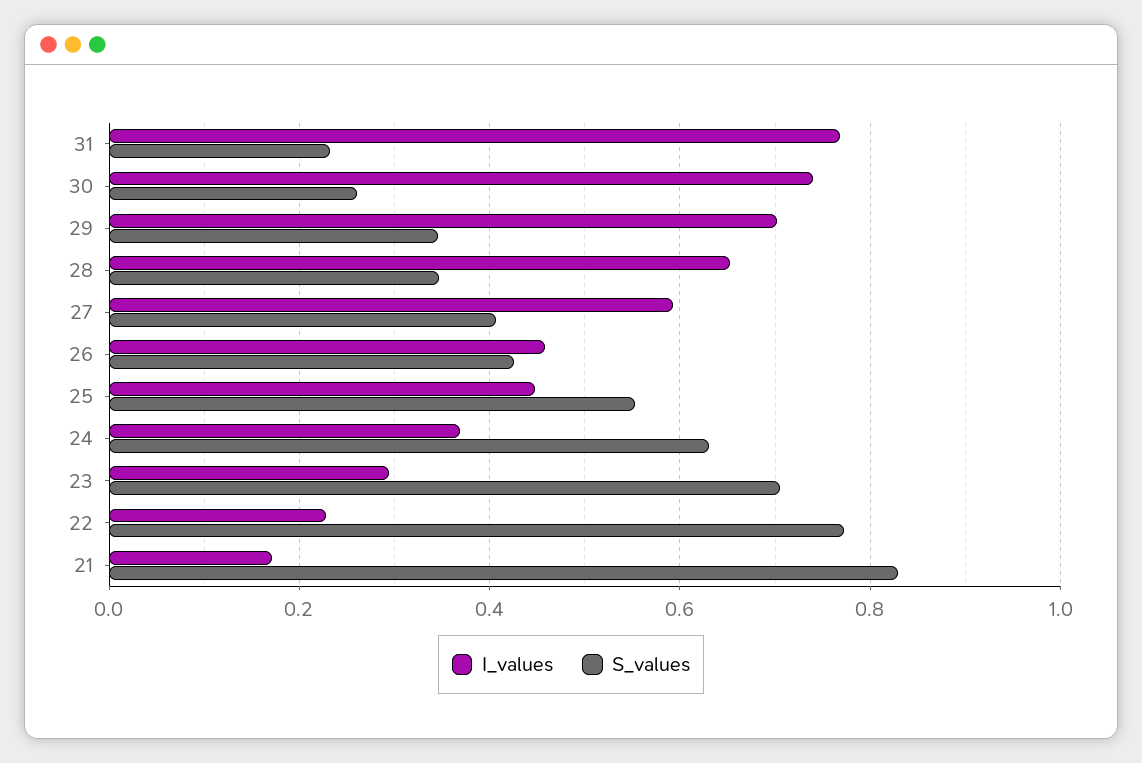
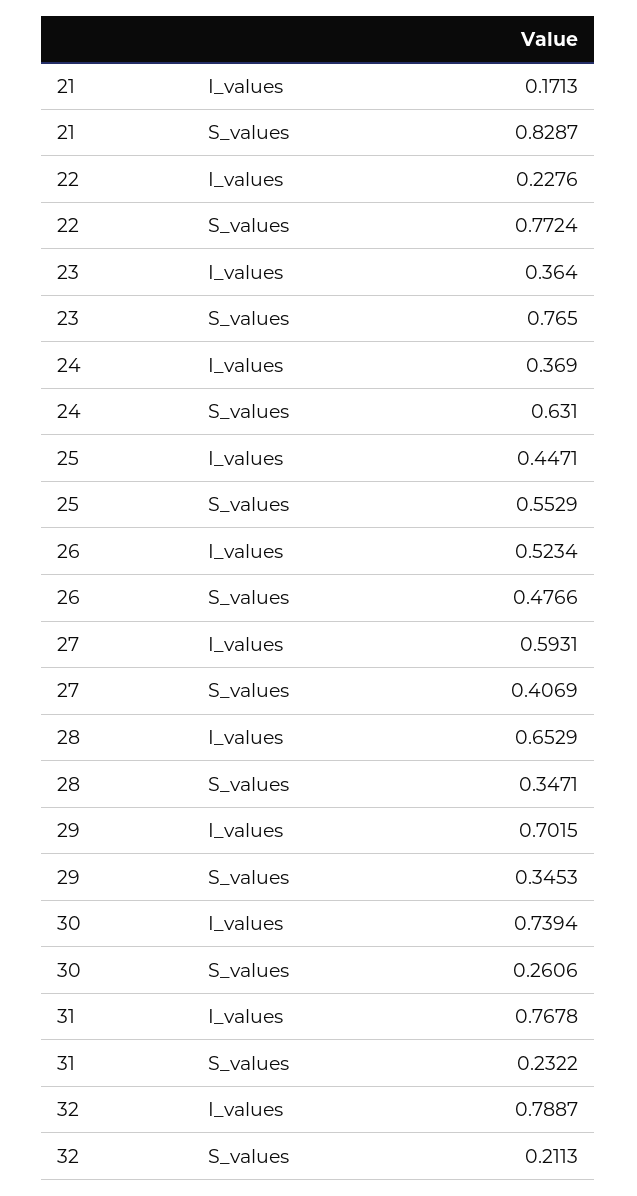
I_values, 26: 0.46 -> 0.5234
S_values, 26: 0.42 -> 0.4766
I_values, 23: 0.3 -> 0.364
S_values, 23: 0.7 -> 0.765
I_values, 32: none -> 0.7887
S_values, 32: none -> 0.2113

